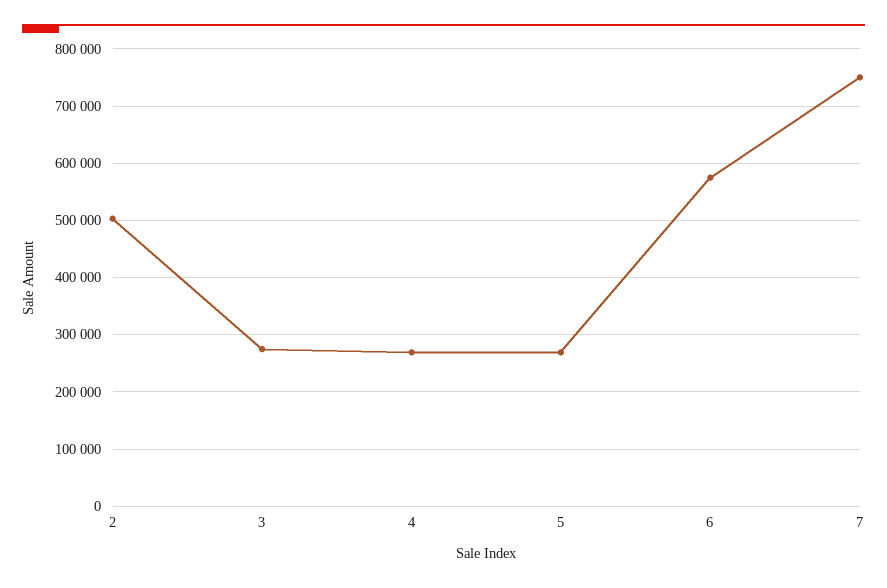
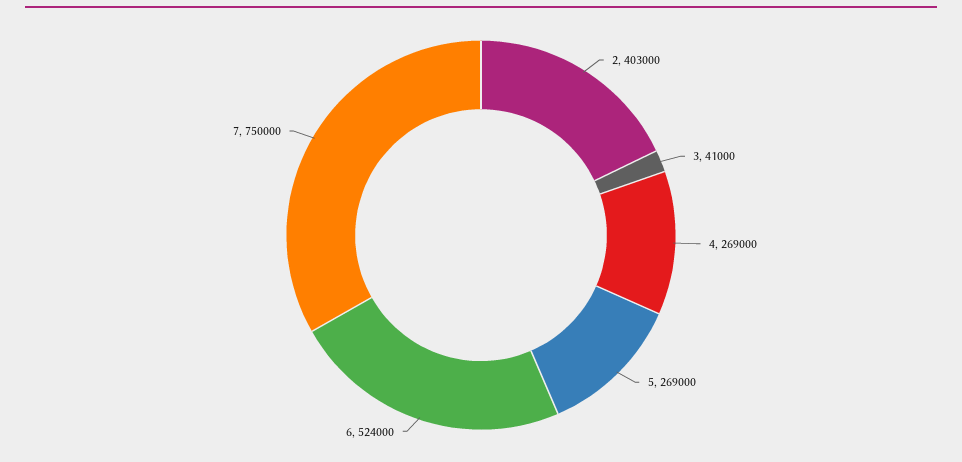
2: 500000 -> 403000
3: 280000 -> 41000
6: 580000 -> 524000

